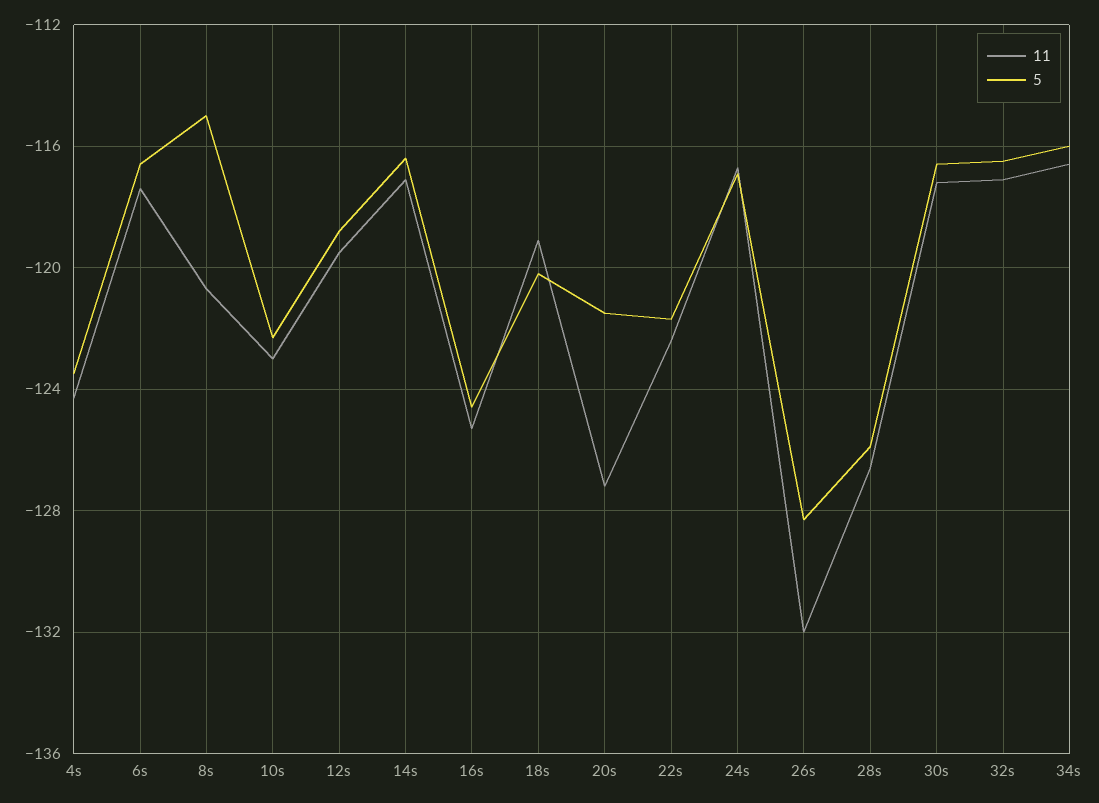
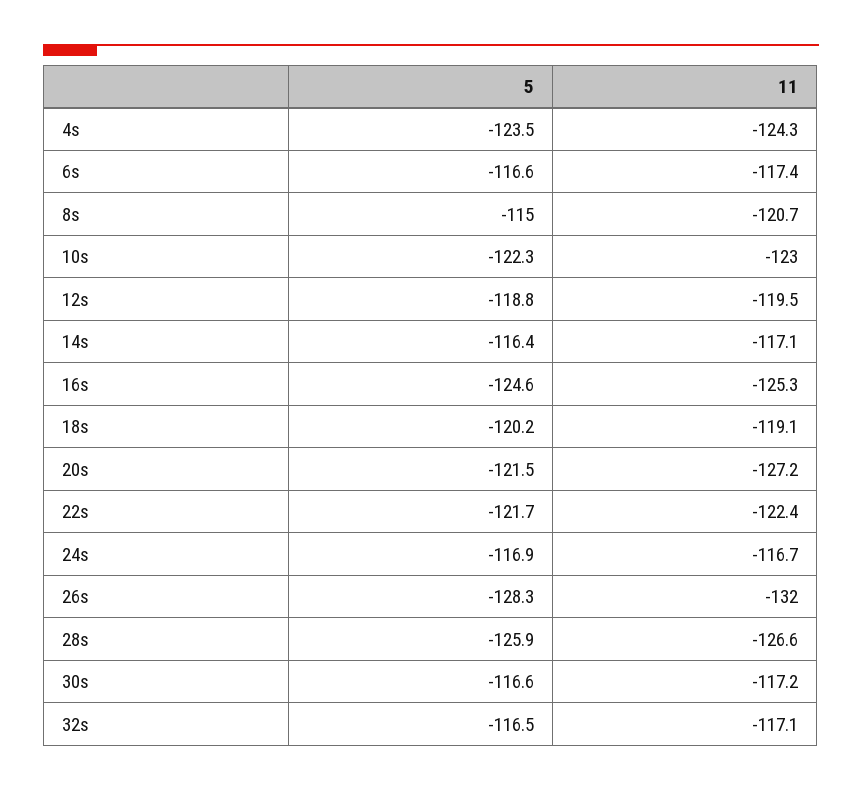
11, 34s: -116.5 -> none
5, 34s: -116 -> none

